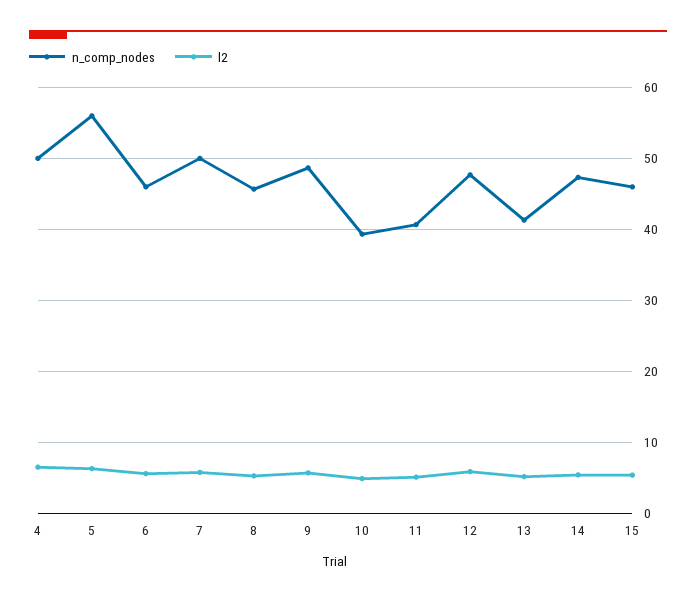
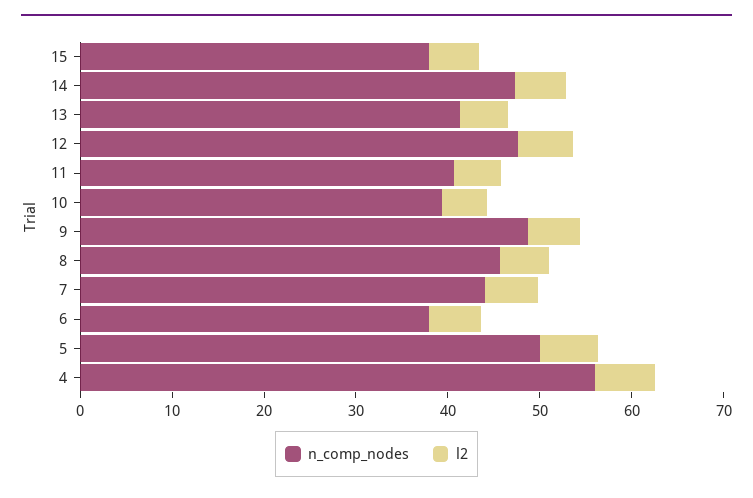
n_comp_nodes, 4: 50 -> 56
n_comp_nodes, 5: 56 -> 50
n_comp_nodes, 6: 46 -> 38
n_comp_nodes, 7: 50 -> 44
n_comp_nodes, 15: 46 -> 38

